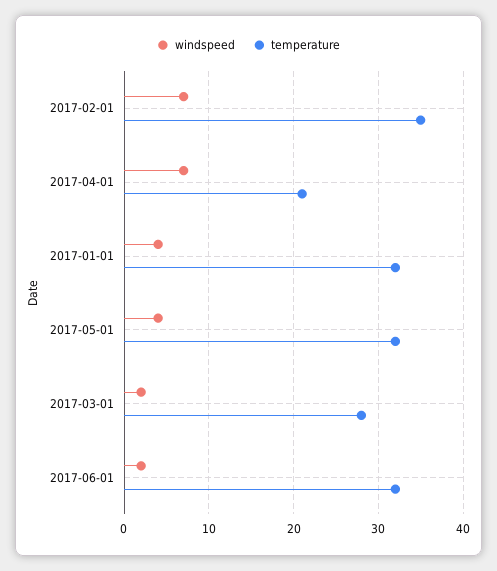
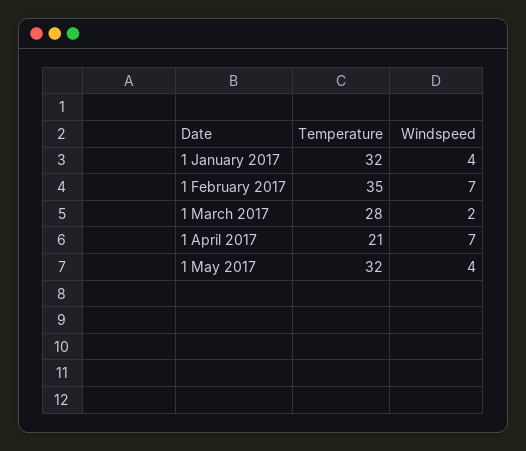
windspeed, 2017-06-01: 2 -> none
temperature, 2017-06-01: 32 -> none

